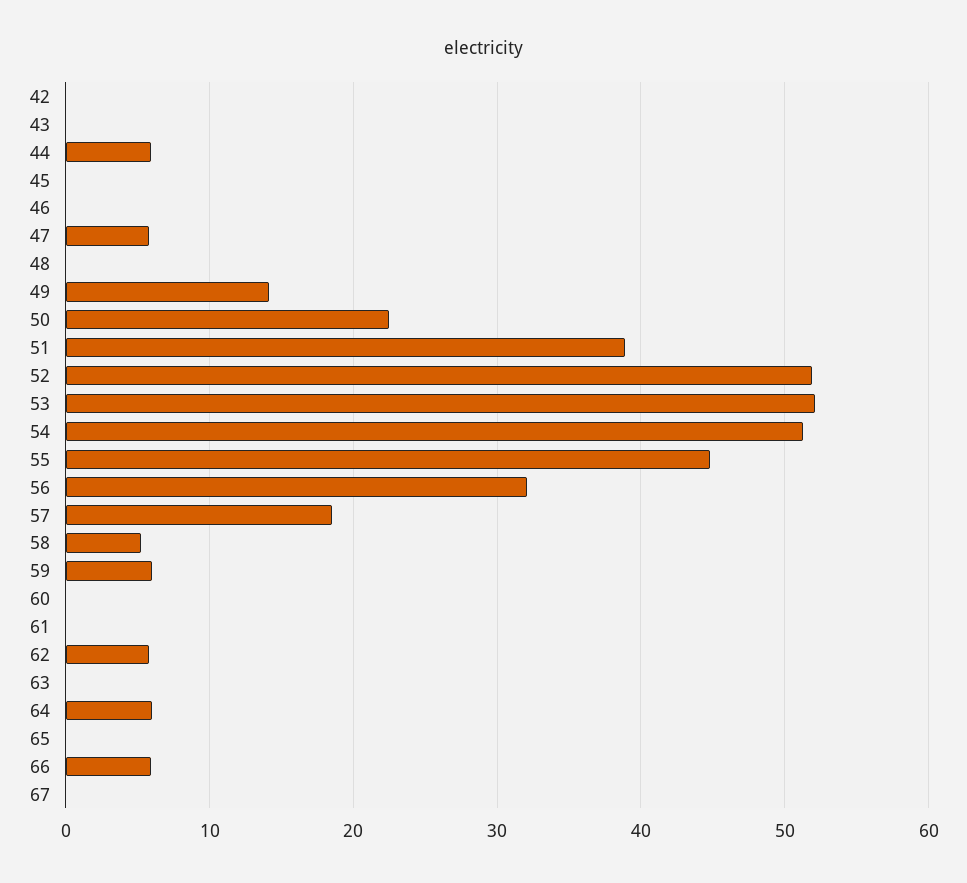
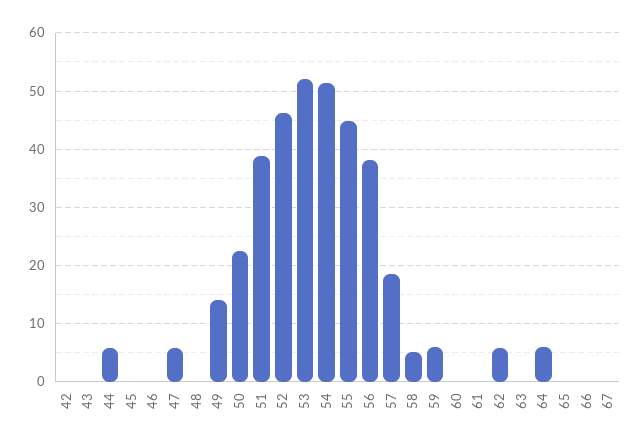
52: 52 -> 46
56: 32 -> 38
66: 6 -> 0

